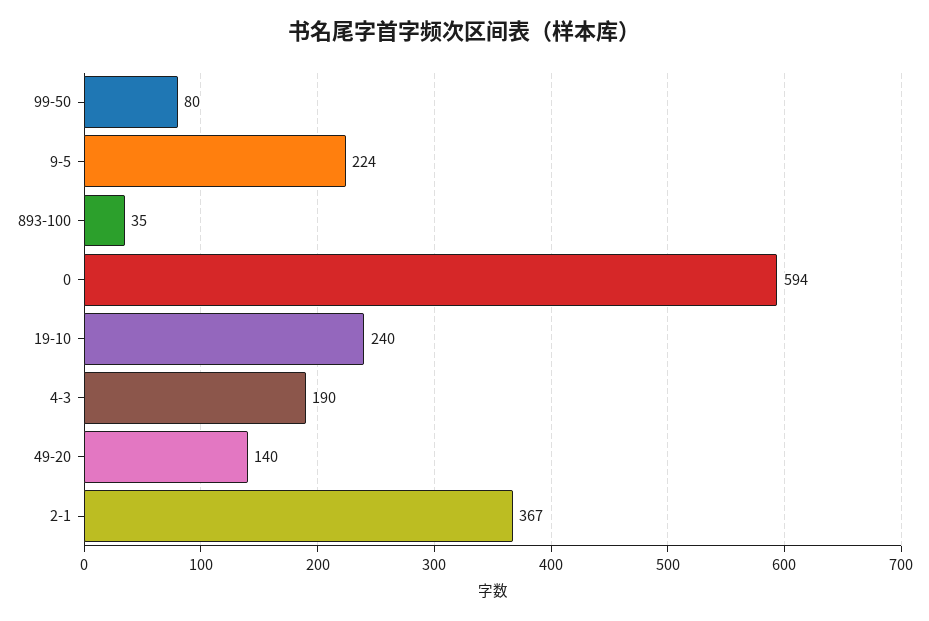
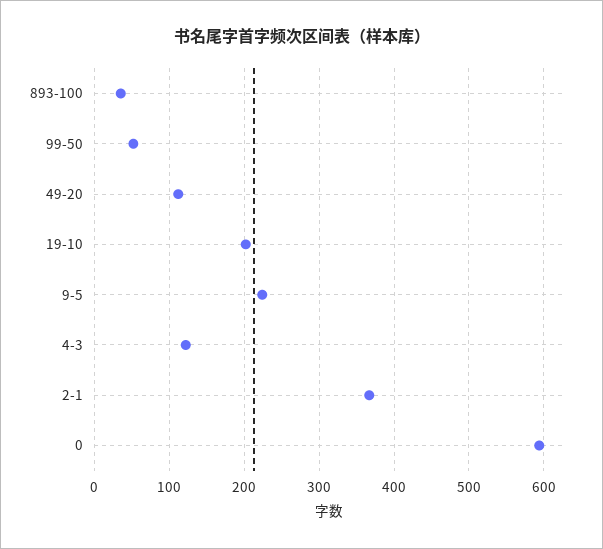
99-50: 80 -> 50
19-10: 240 -> 200
4-3: 190 -> 120
49-20: 140 -> 110

